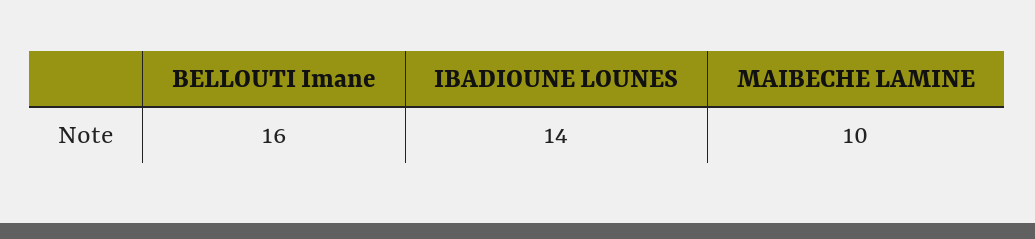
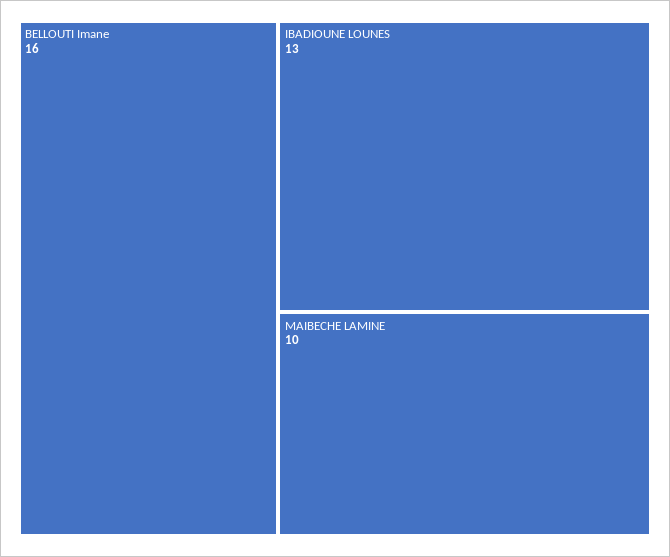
IBADIOUNE LOUNES: 14 -> 13

